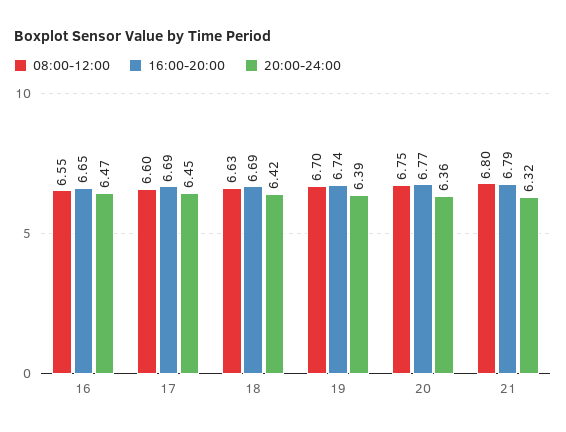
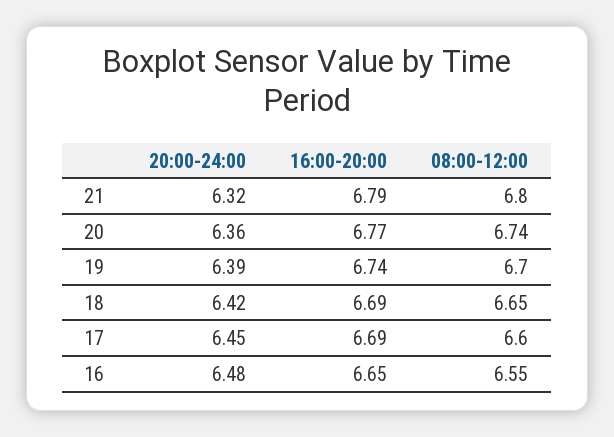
20:00-24:00, 16: 6.47 -> 6.48
08:00-12:00, 18: 6.63 -> 6.65
08:00-12:00, 20: 6.75 -> 6.74

